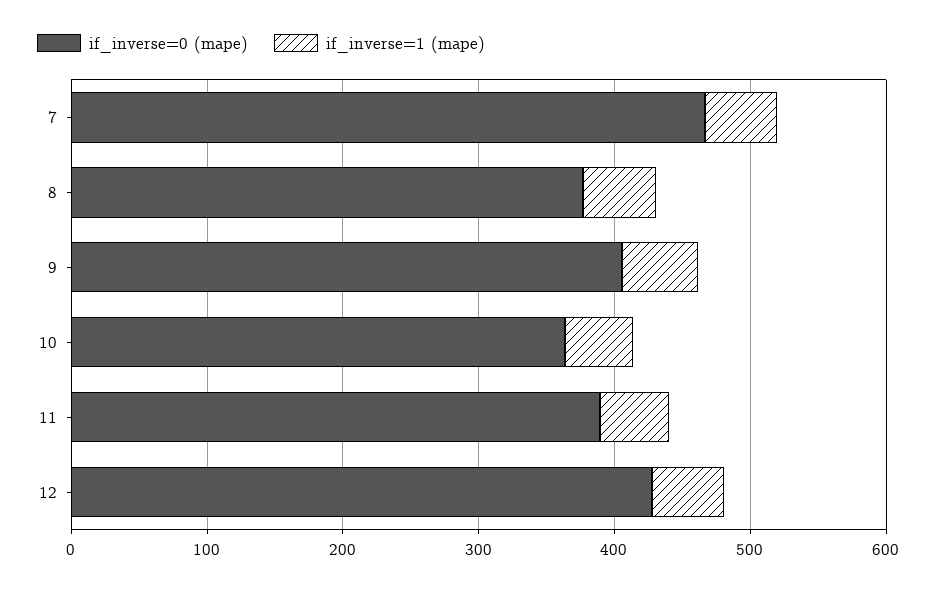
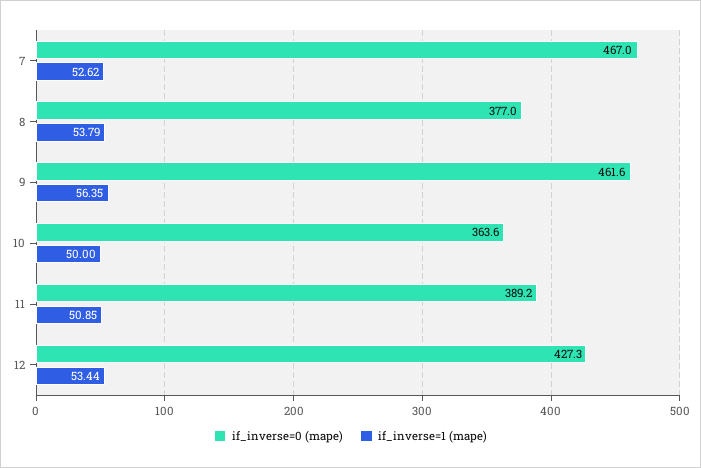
if_inverse=0 (mape), 9: 400 -> 461.6

